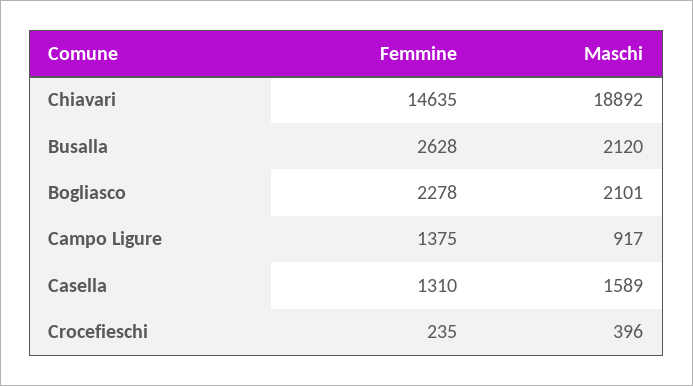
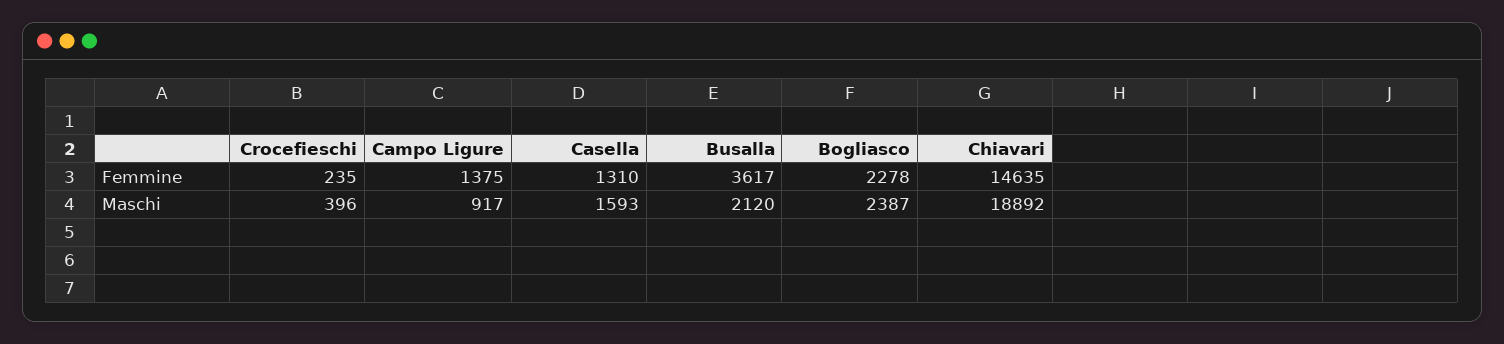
Femmine, Busalla: 2628 -> 3617
Maschi, Bogliasco: 2101 -> 2387
Maschi, Casella: 1589 -> 1593

